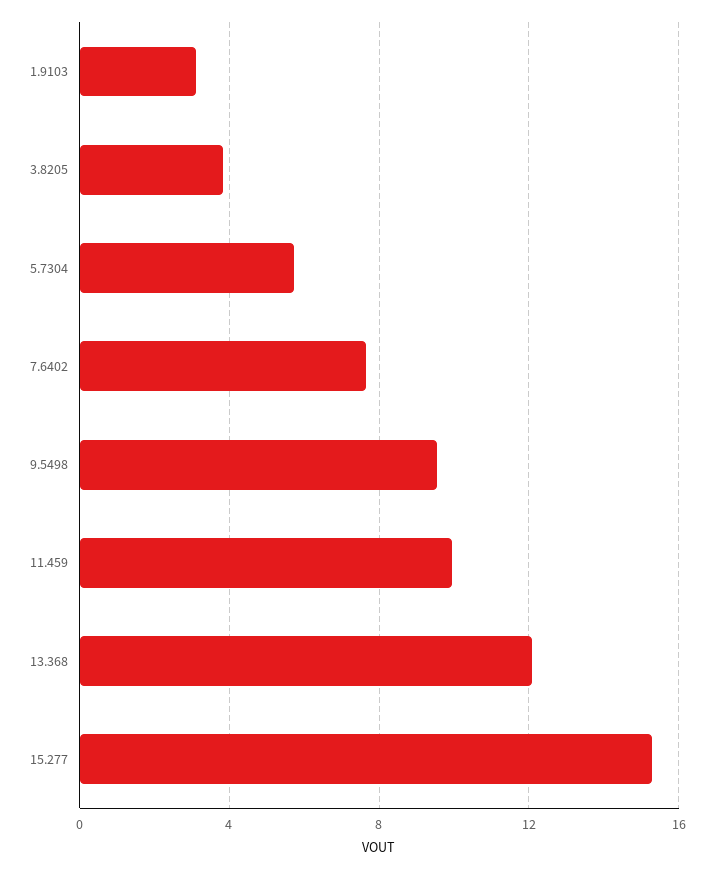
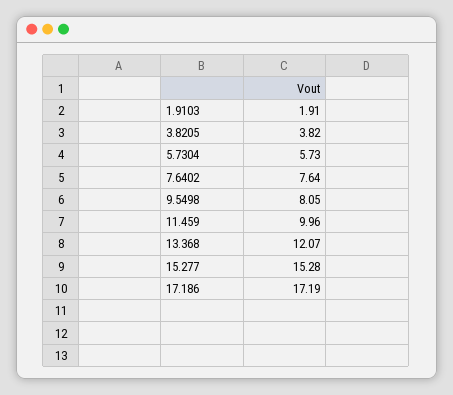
1.9103: 3 -> 1.91
9.5498: 9.5 -> 8.05
17.186: none -> 17.19

